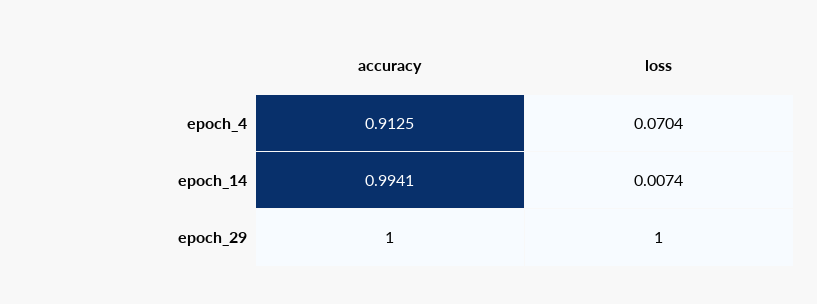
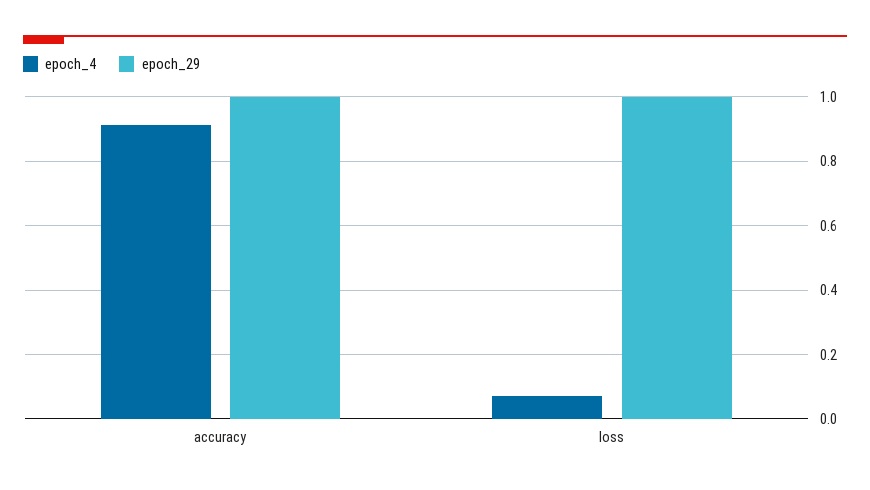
epoch_14, accuracy: 0.9941 -> none
epoch_14, loss: 0.0074 -> none

